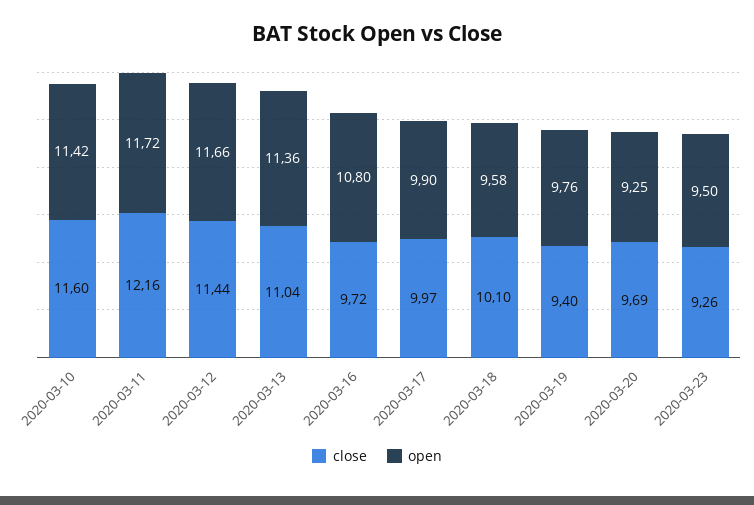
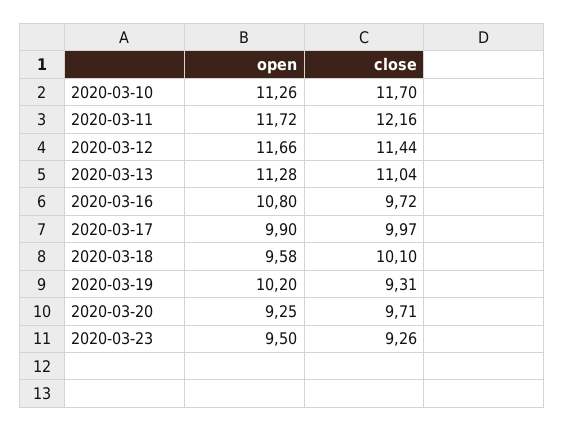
close, 2020-03-10: 11.6 -> 11.7
open, 2020-03-10: 11.42 -> 11.26
open, 2020-03-13: 11.36 -> 11.28
close, 2020-03-19: 9.4 -> 9.31
open, 2020-03-19: 9.76 -> 10.2
close, 2020-03-20: 9.69 -> 9.71

